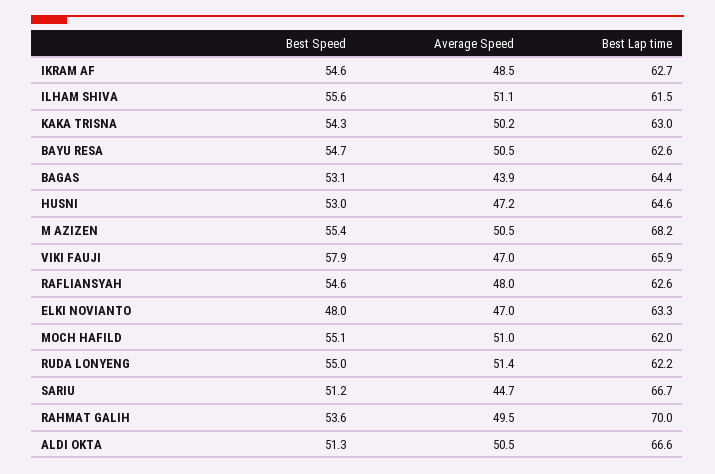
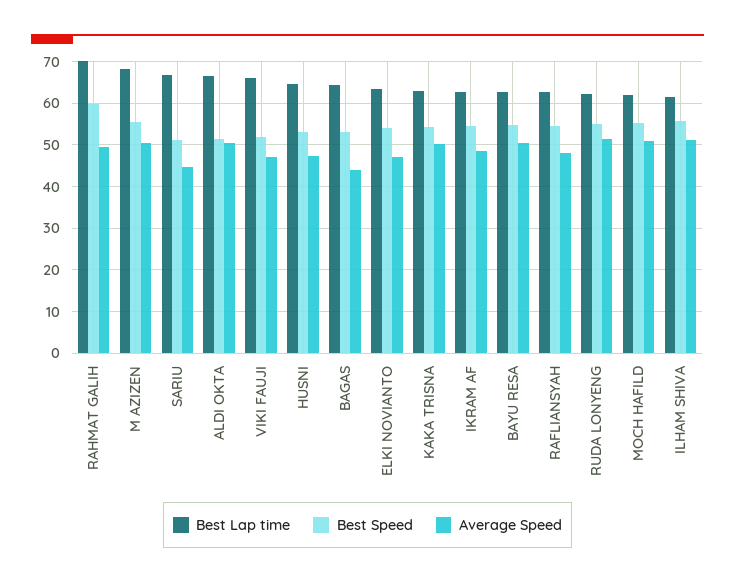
Best Speed, VIKI FAUJI: 57.9 -> 52
Best Speed, ELKI NOVIANTO: 48 -> 54
Best Speed, RAHMAT GALIH: 53.6 -> 60

